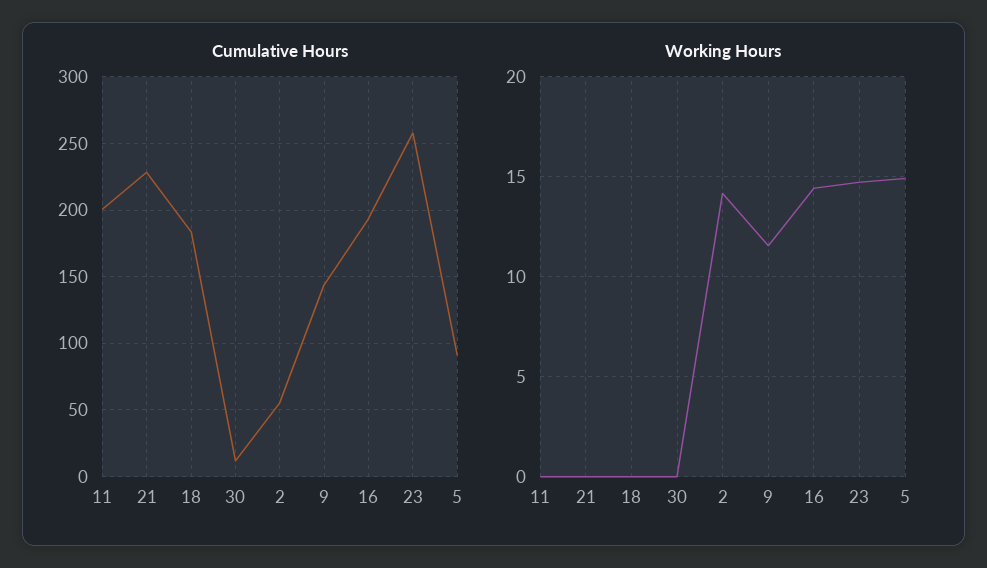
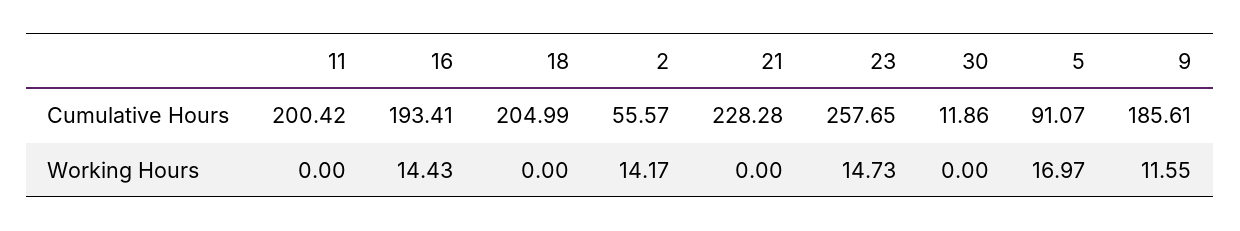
Cumulative Hours, 18: 185 -> 204.99
Cumulative Hours, 9: 145 -> 185.61
Working Hours, 5: 15 -> 16.97

